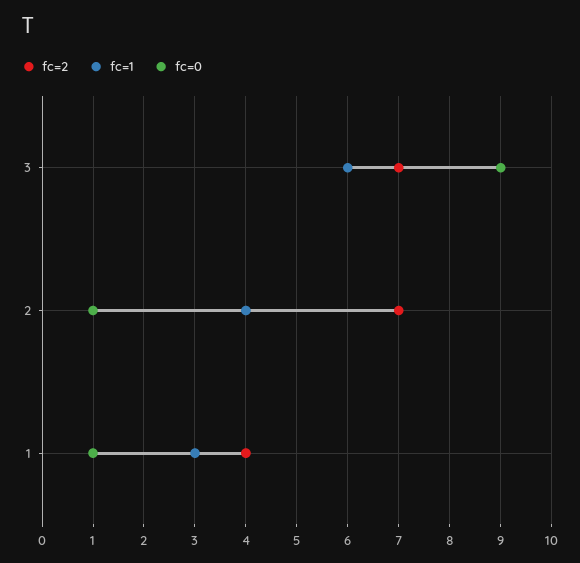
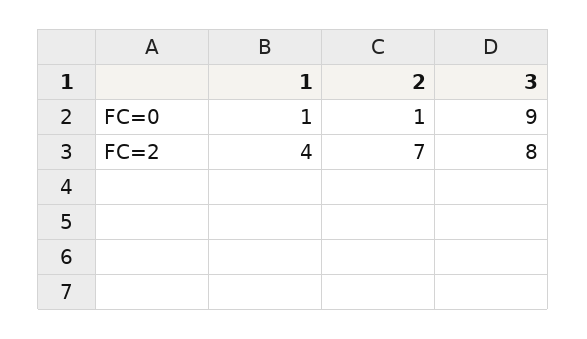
fc=2, 3: 7 -> 8
fc=1, 3: 6 -> none
fc=1, 2: 4 -> none
fc=1, 1: 3 -> none

